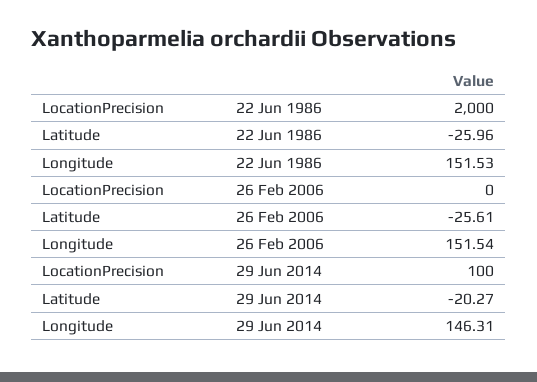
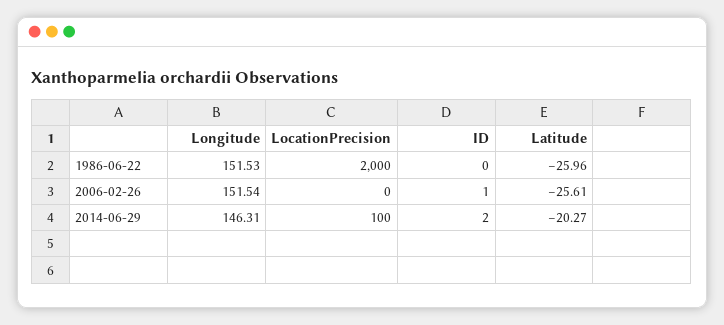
ID, 22 Jun 1986: none -> 0
ID, 26 Feb 2006: none -> 1
ID, 29 Jun 2014: none -> 2

